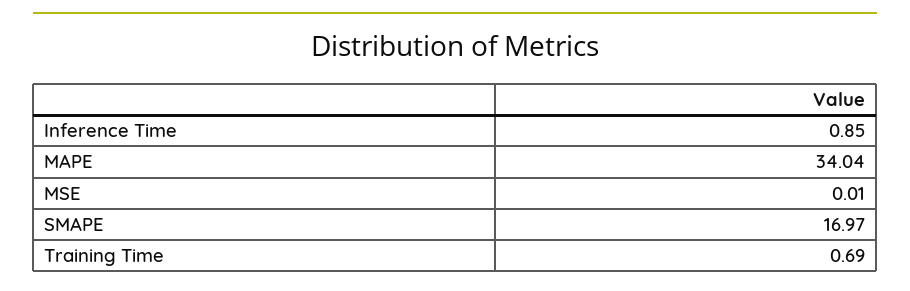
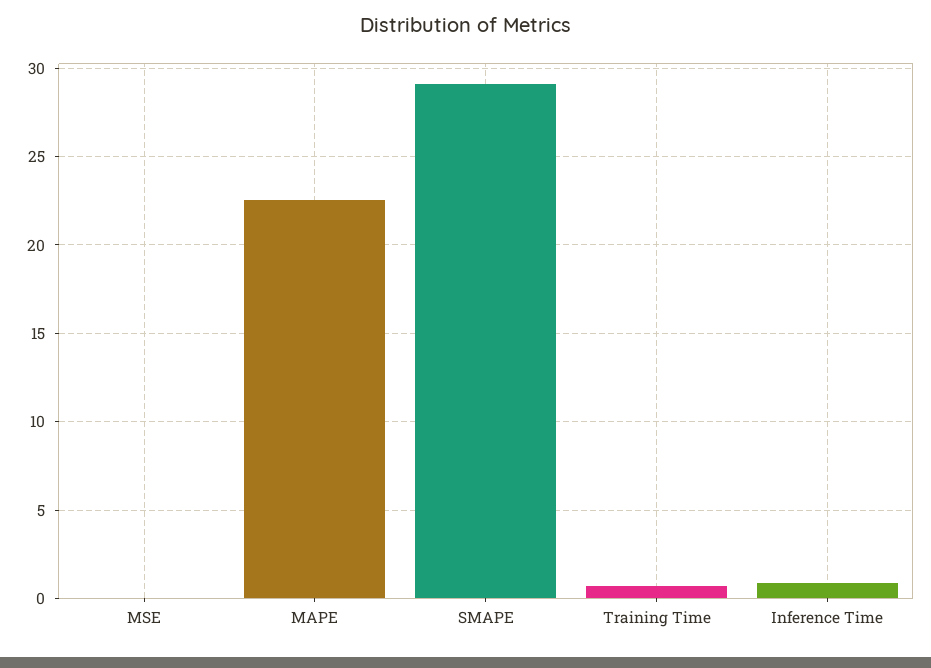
MAPE: 34.04 -> 22.5
SMAPE: 16.97 -> 29

